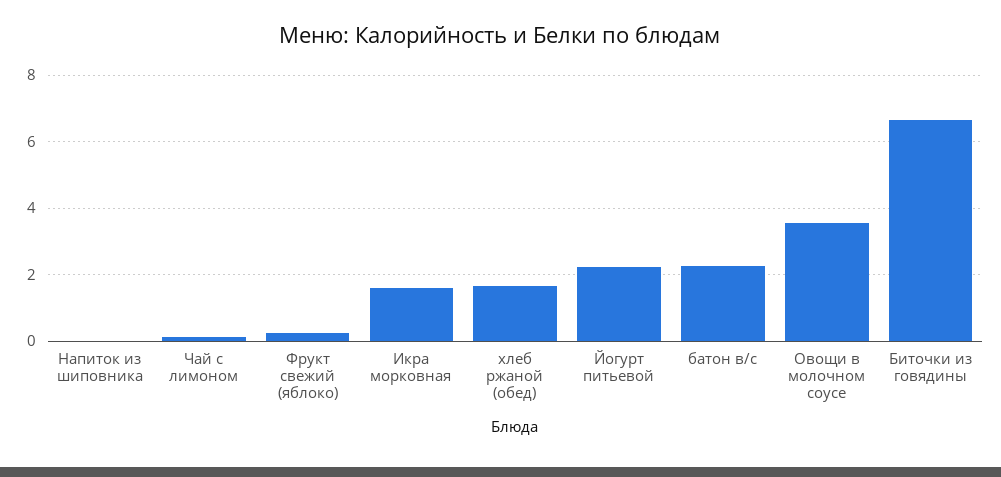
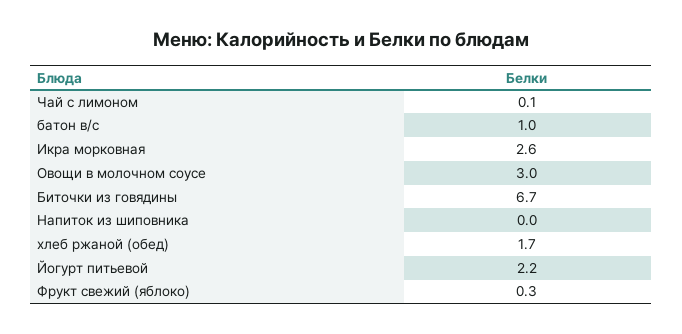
Икра морковная: 1.6 -> 2.6
батон в/с: 2.2 -> 1
Овощи в молочном соусе: 3.6 -> 3

